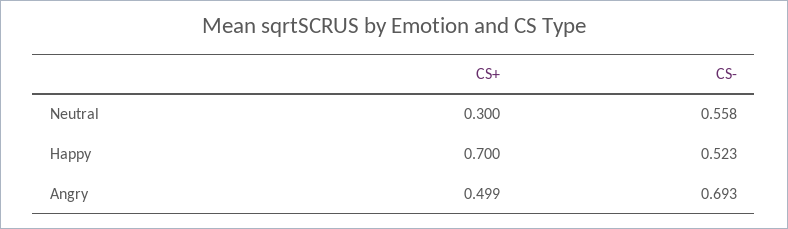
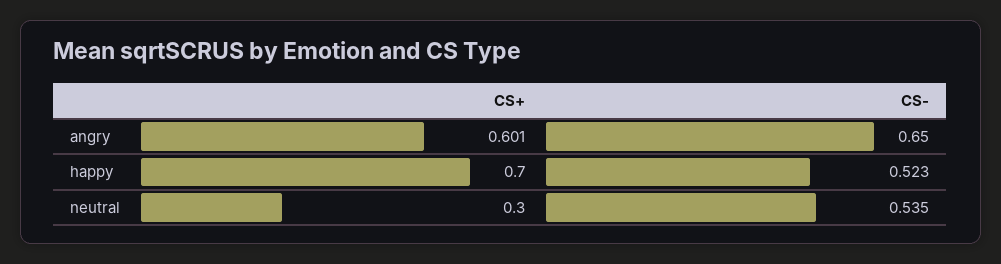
CS-, Neutral: 0.558 -> 0.535
CS+, Angry: 0.499 -> 0.601
CS-, Angry: 0.693 -> 0.65

